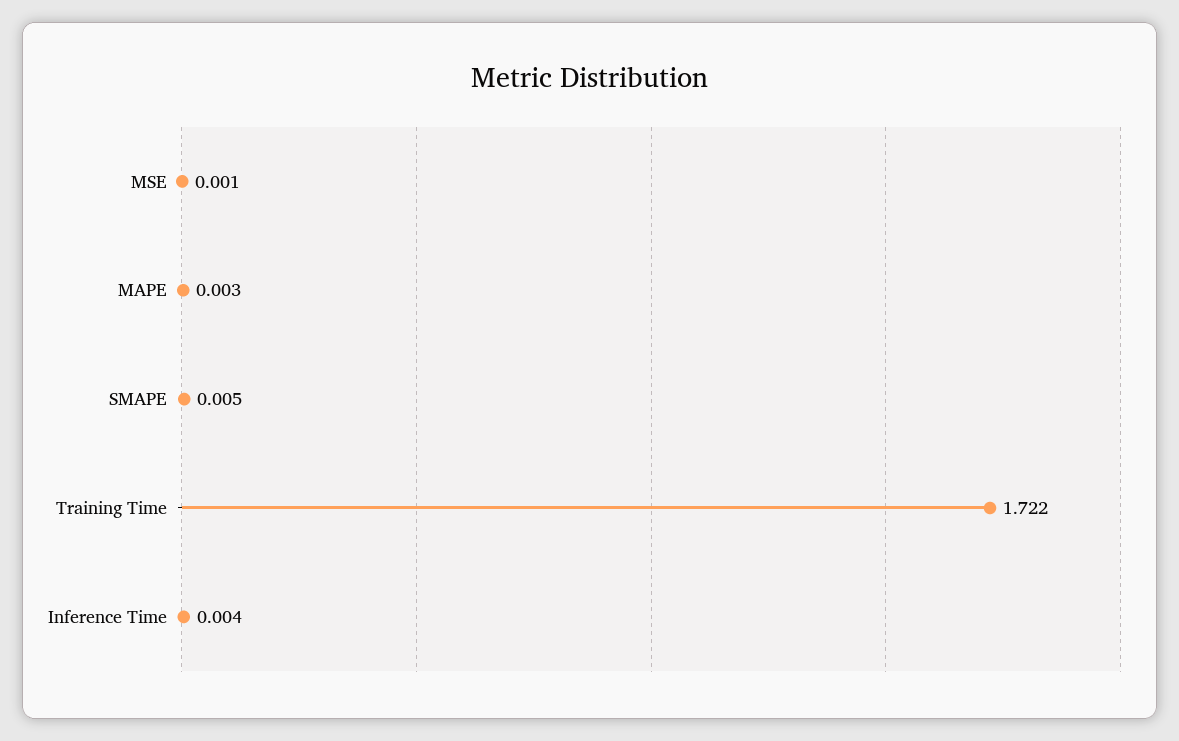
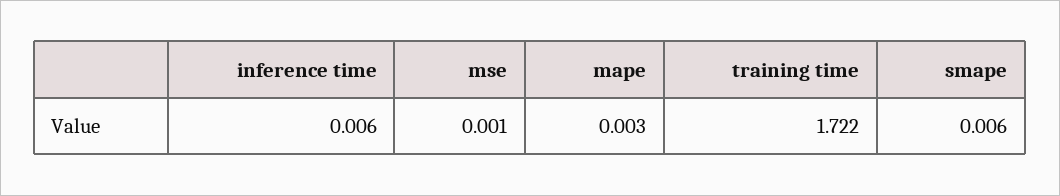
SMAPE: 0.005 -> 0.006
Inference Time: 0.004 -> 0.006

